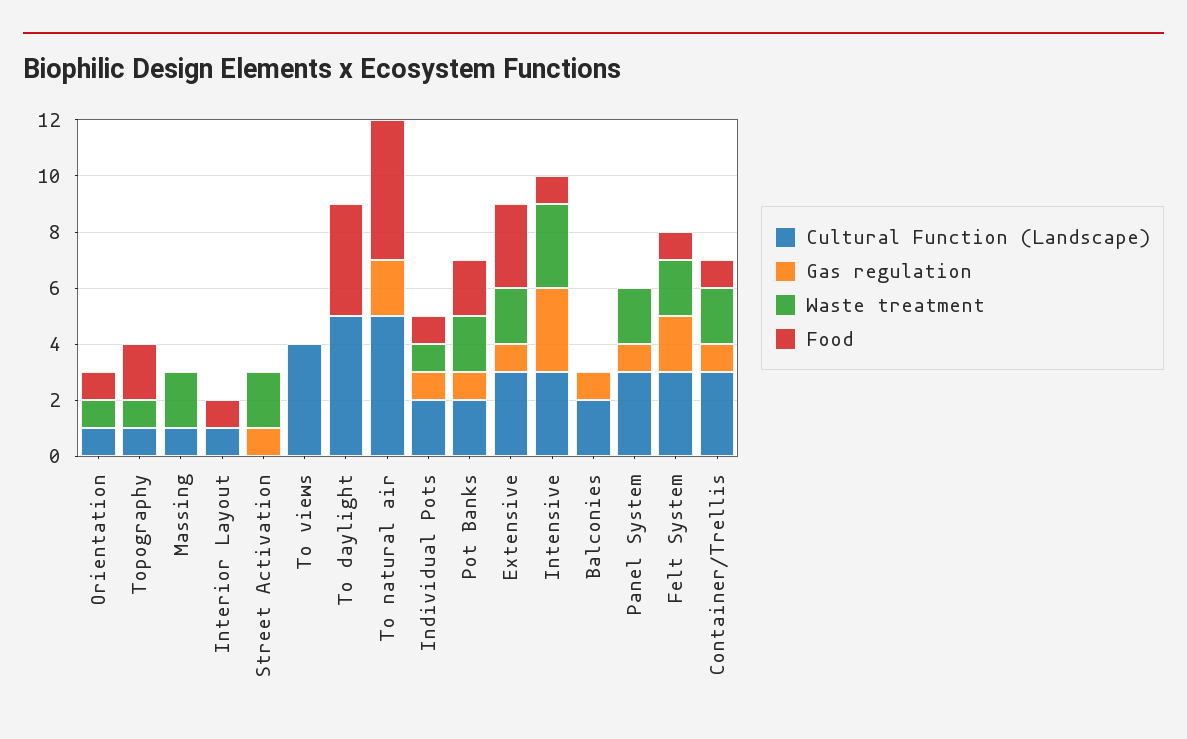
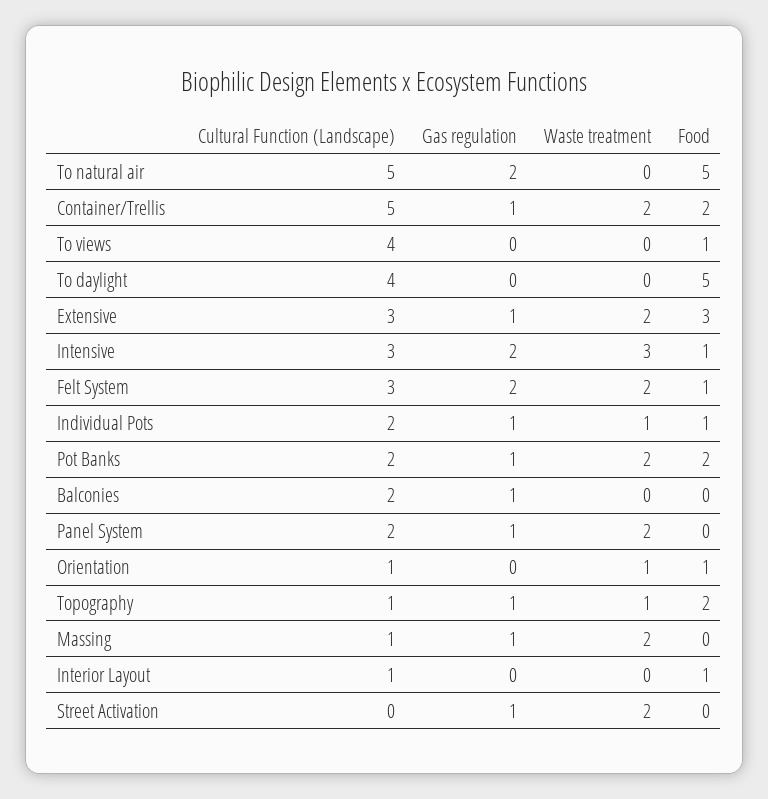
Gas regulation, Topography: 0 -> 1
Gas regulation, Massing: 0 -> 1
Food, To views: 0 -> 1
Cultural Function (Landscape), To daylight: 5 -> 4
Food, To daylight: 4 -> 5
Gas regulation, Intensive: 3 -> 2
Cultural Function (Landscape), Panel System: 3 -> 2
Cultural Function (Landscape), Container/Trellis: 3 -> 5
Food, Container/Trellis: 1 -> 2

